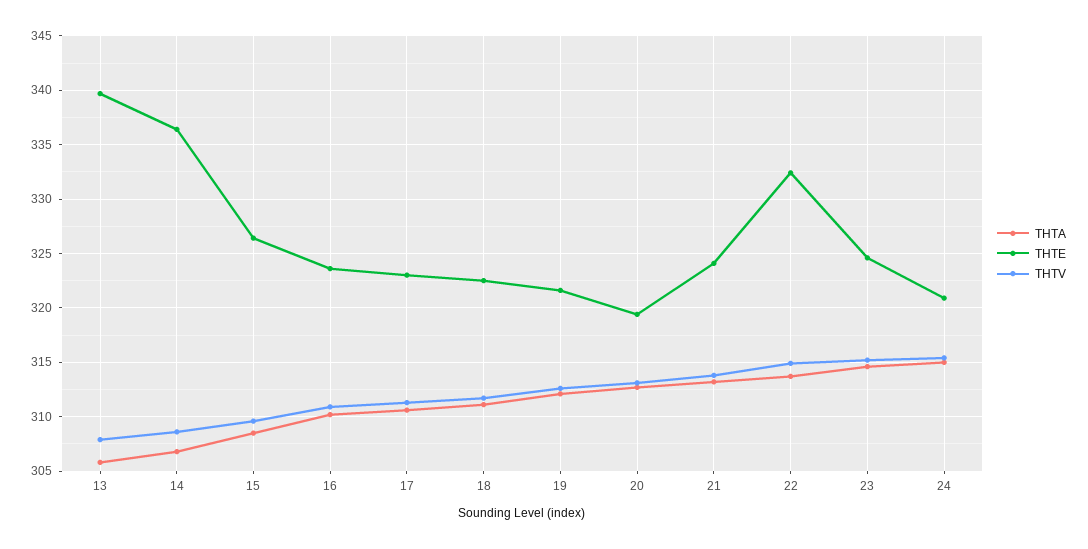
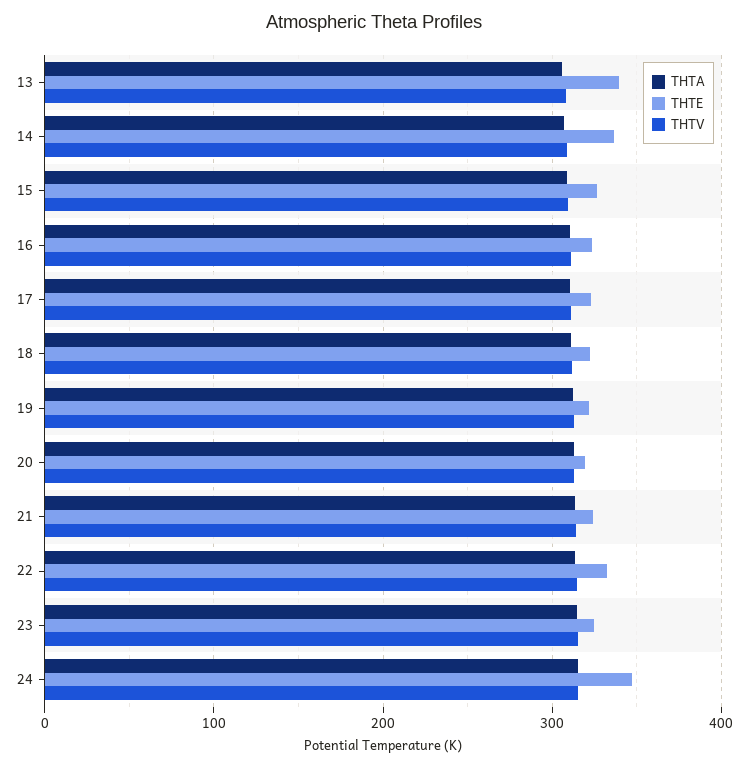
THTE, 24: 321 -> 350

